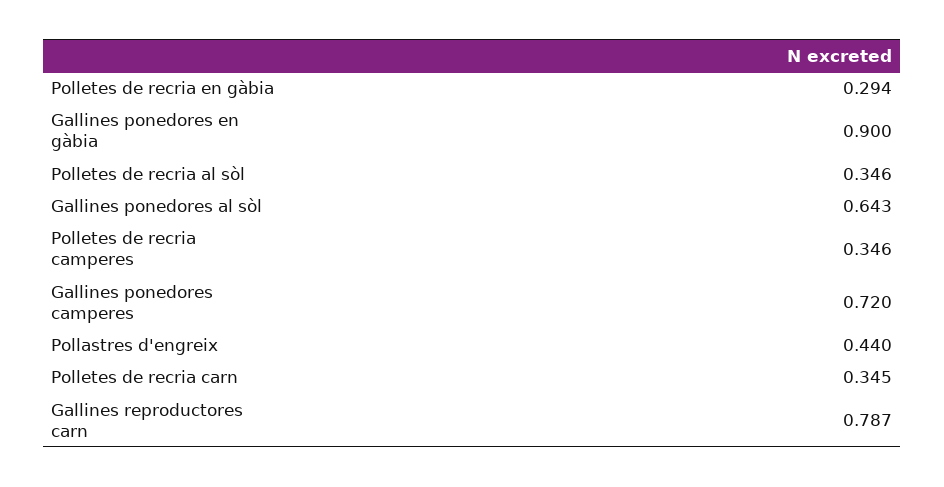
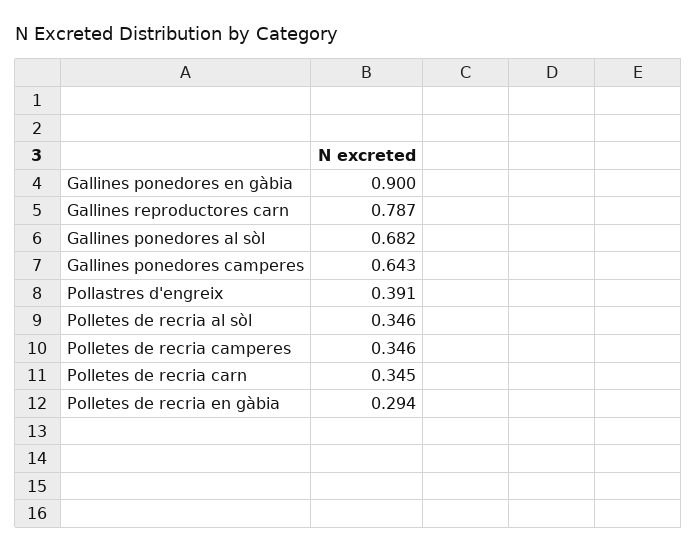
Gallines ponedores al sòl: 0.643 -> 0.682
Gallines ponedores camperes: 0.72 -> 0.643
Pollastres d'engreix: 0.44 -> 0.391

